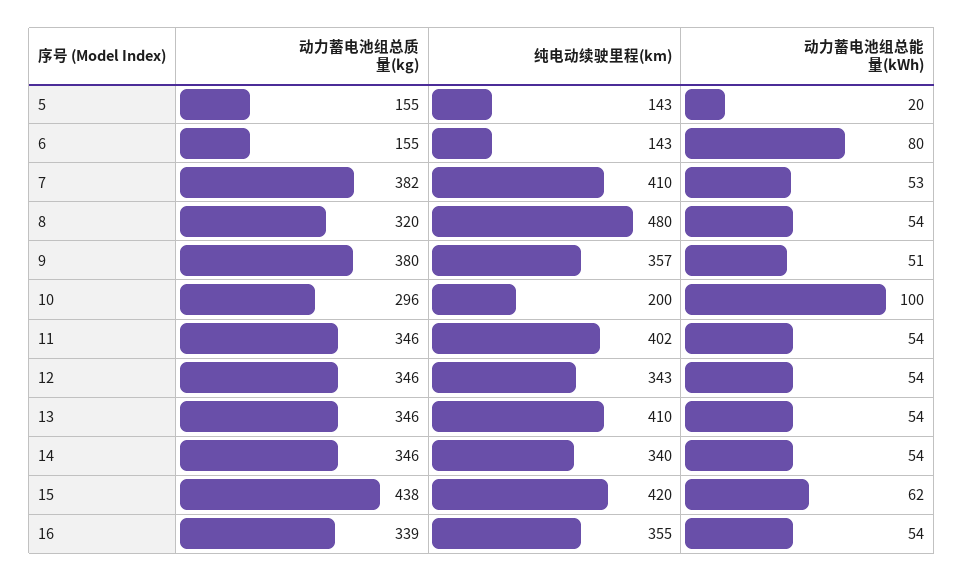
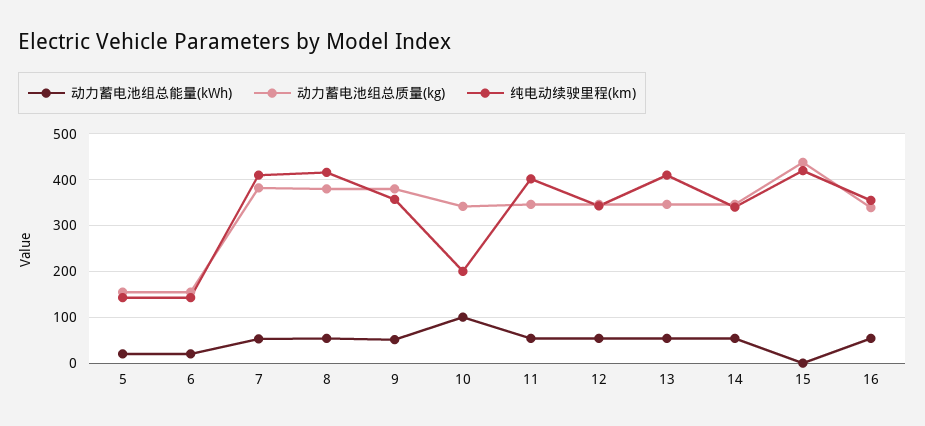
动力蓄电池组总能量(kWh), 6: 80 -> 20
动力蓄电池组总质量(kg), 8: 320 -> 380
纯电动续驶里程(km), 8: 480 -> 420
动力蓄电池组总质量(kg), 10: 296 -> 340
动力蓄电池组总能量(kWh), 15: 62 -> 0

